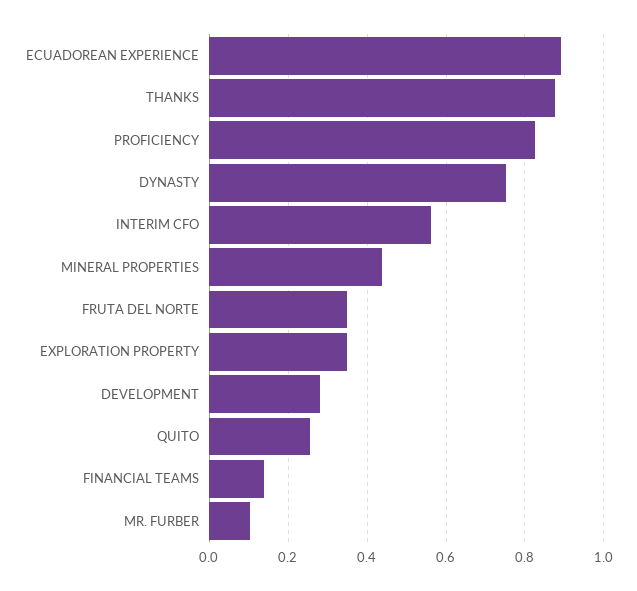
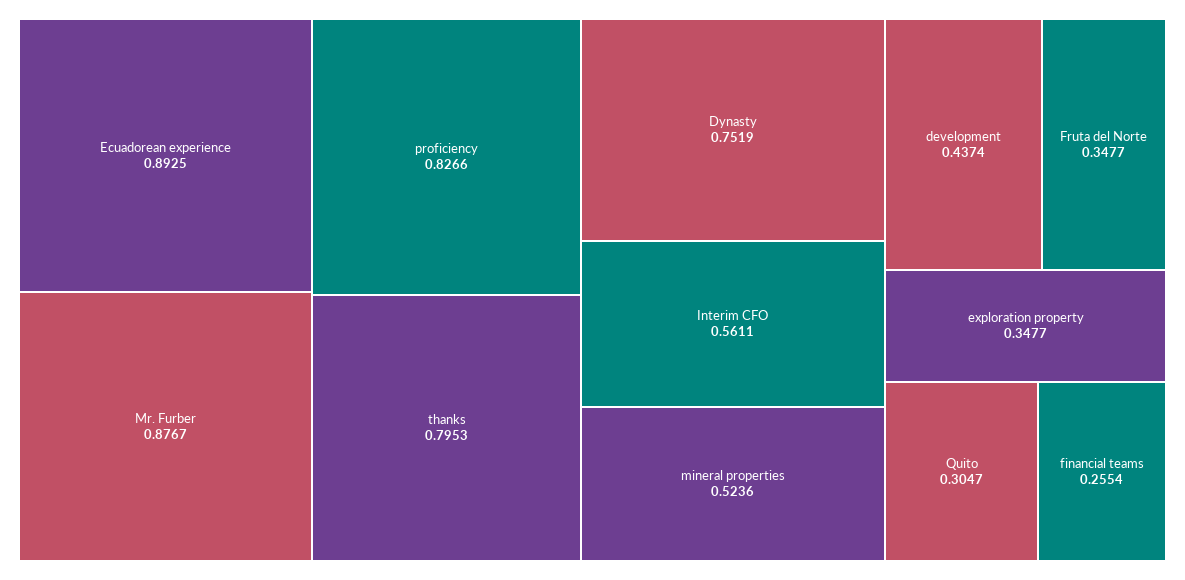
THANKS: 0.88 -> 0.7953
MINERAL PROPERTIES: 0.44 -> 0.5236
DEVELOPMENT: 0.28 -> 0.4374
QUITO: 0.26 -> 0.3047
FINANCIAL TEAMS: 0.14 -> 0.2554
MR. FURBER: 0.1 -> 0.8767

